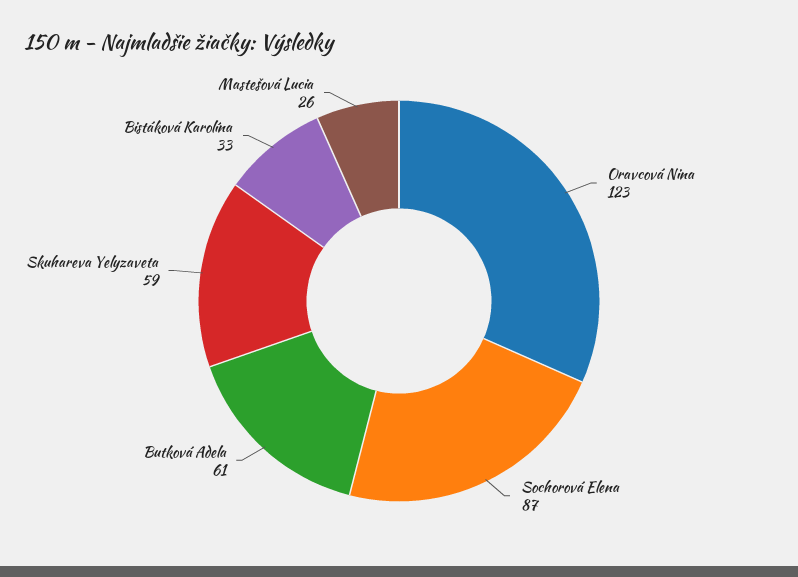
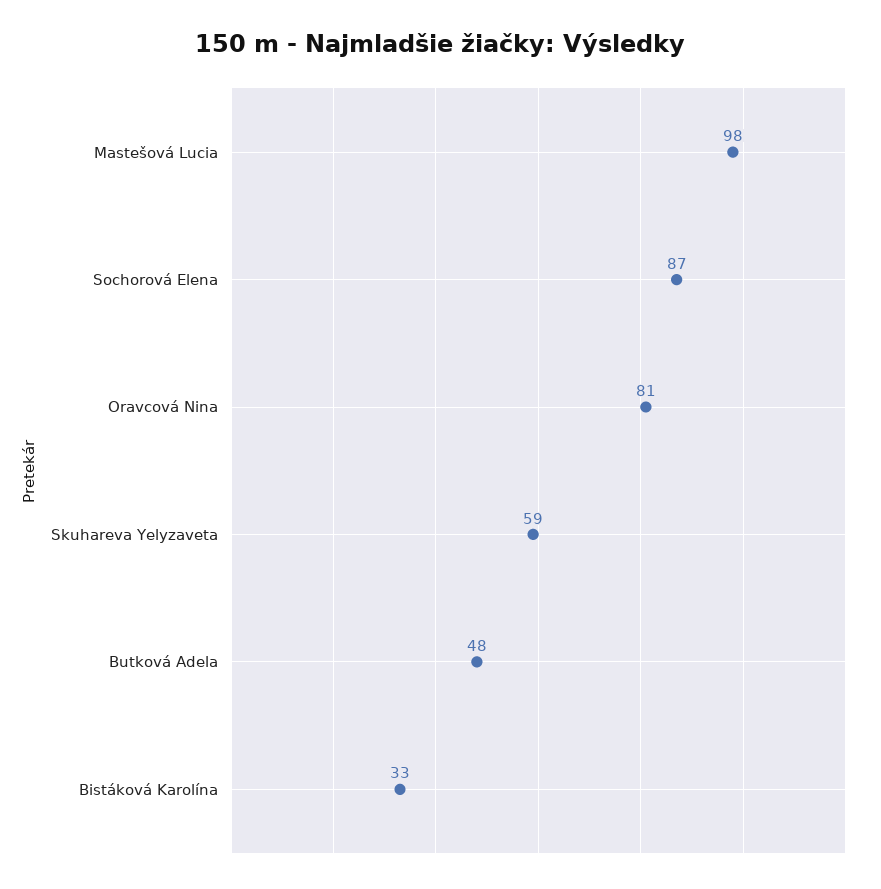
Oravcová Nina: 123 -> 81
Butková Adela: 61 -> 48
Mastešová Lucia: 26 -> 98

